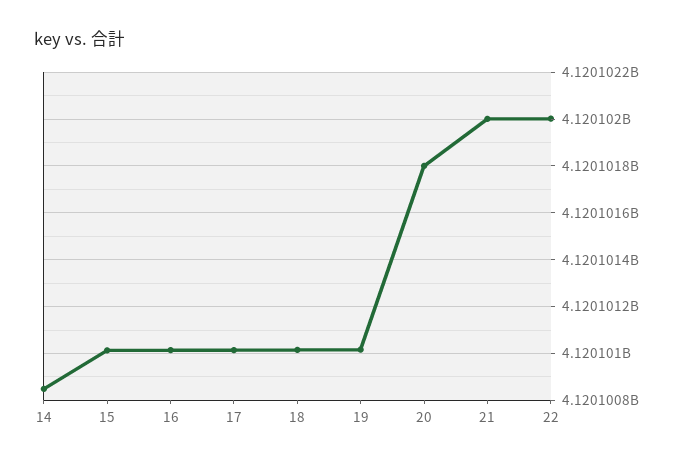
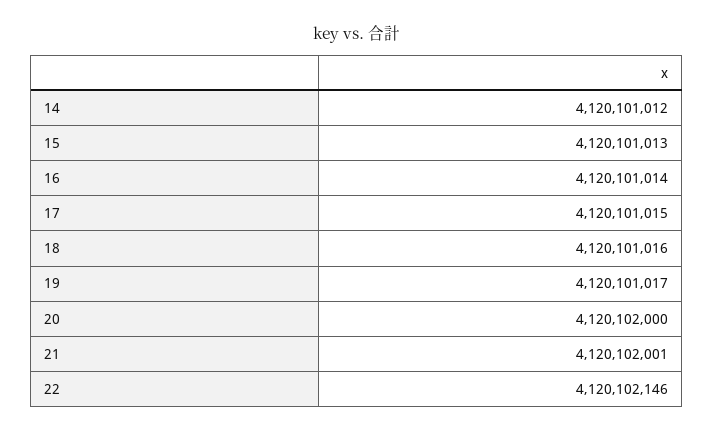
14: 4120100850 -> 4120101012
20: 4120101800 -> 4120102000
22: 4120102000 -> 4120102146

